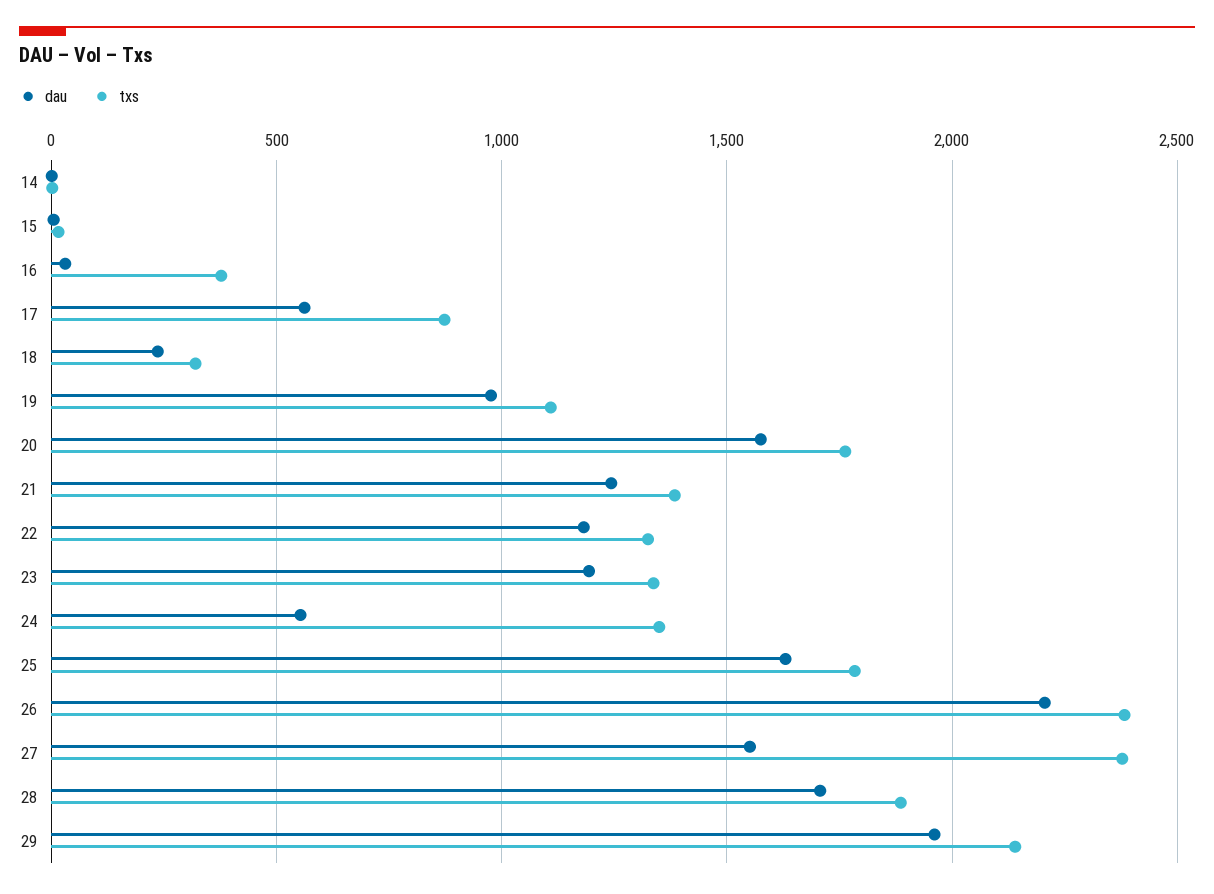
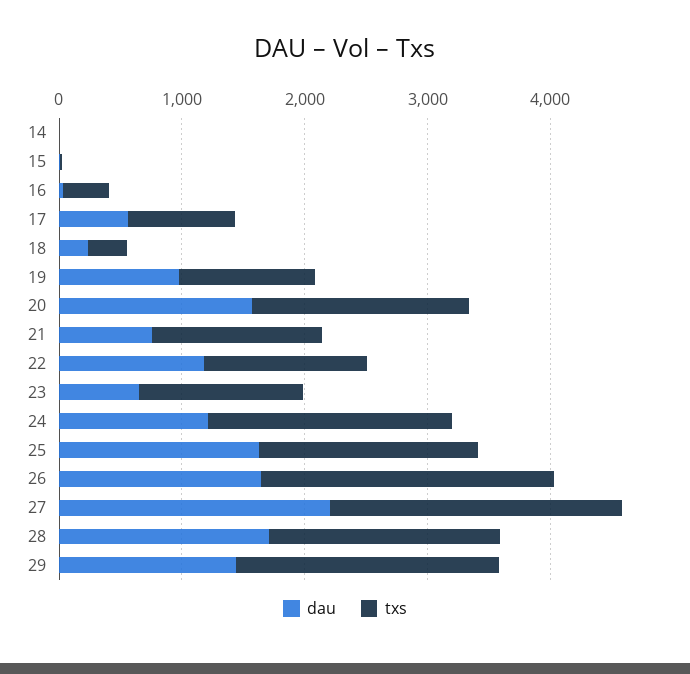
dau, 21: 1250 -> 800
dau, 23: 1200 -> 600
dau, 24: 550 -> 1200
txs, 24: 1350 -> 2000
dau, 26: 2200 -> 1600
dau, 27: 1550 -> 2200
dau, 29: 1950 -> 1400

